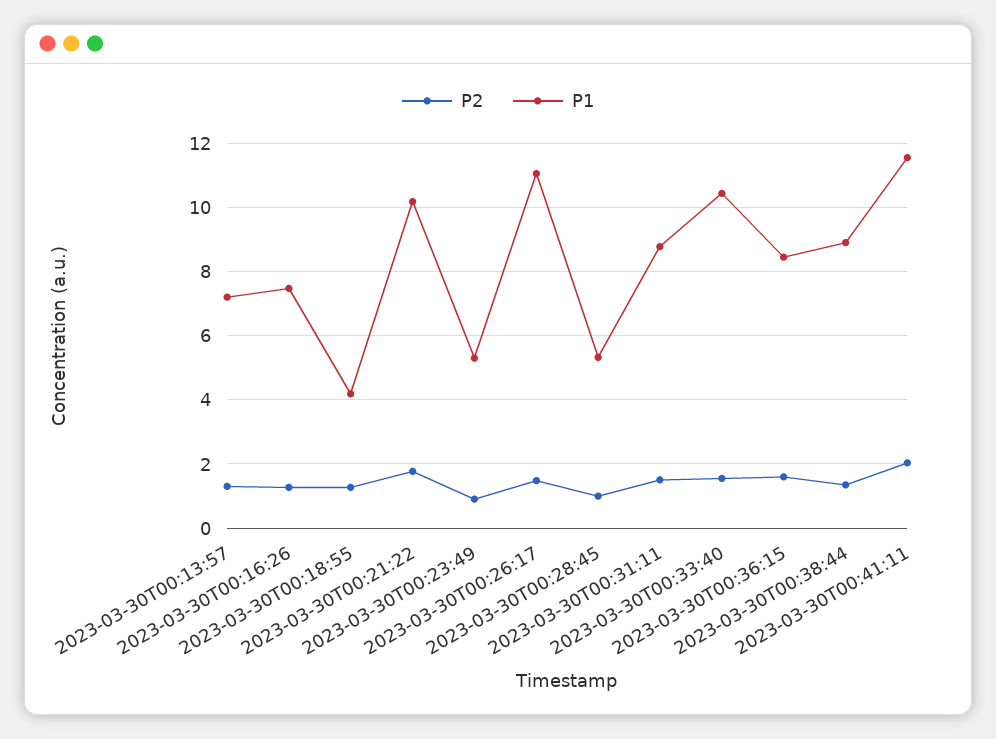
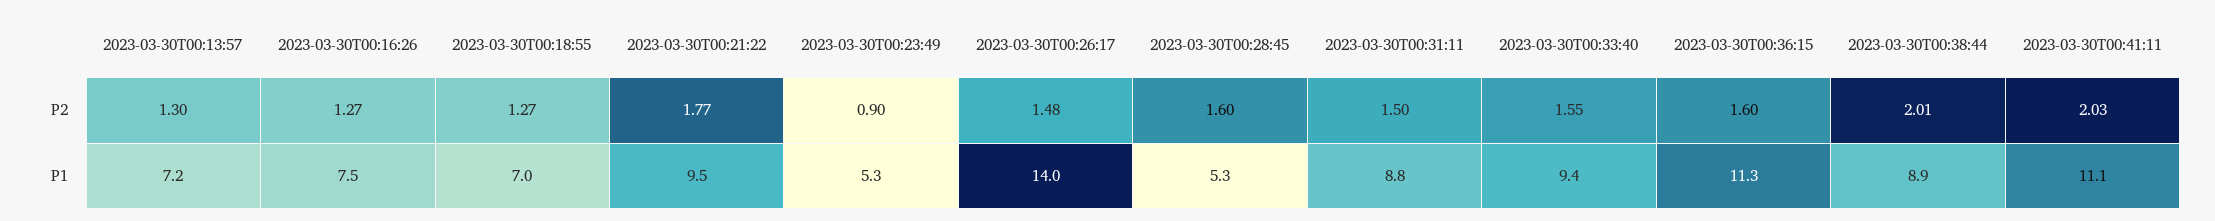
P1, 2023-03-30T00:18:55: 4.2 -> 7
P1, 2023-03-30T00:21:22: 10.2 -> 9.5
P1, 2023-03-30T00:26:17: 11 -> 14
P2, 2023-03-30T00:28:45: 1 -> 1.6
P1, 2023-03-30T00:33:40: 10.4 -> 9.4
P1, 2023-03-30T00:36:15: 8.4 -> 11.3
P2, 2023-03-30T00:38:44: 1.4 -> 2.01
P1, 2023-03-30T00:41:11: 11.6 -> 11.1

